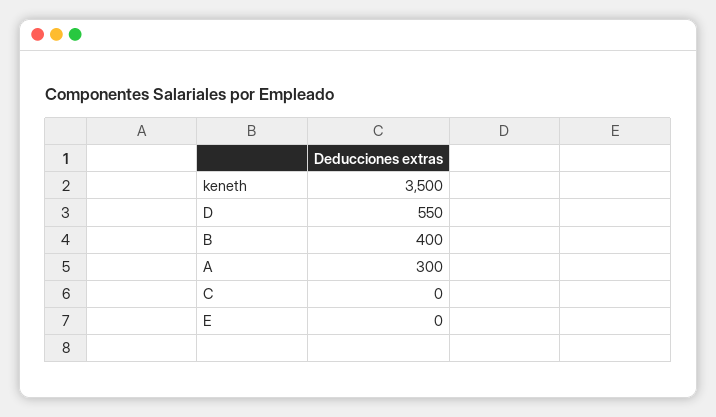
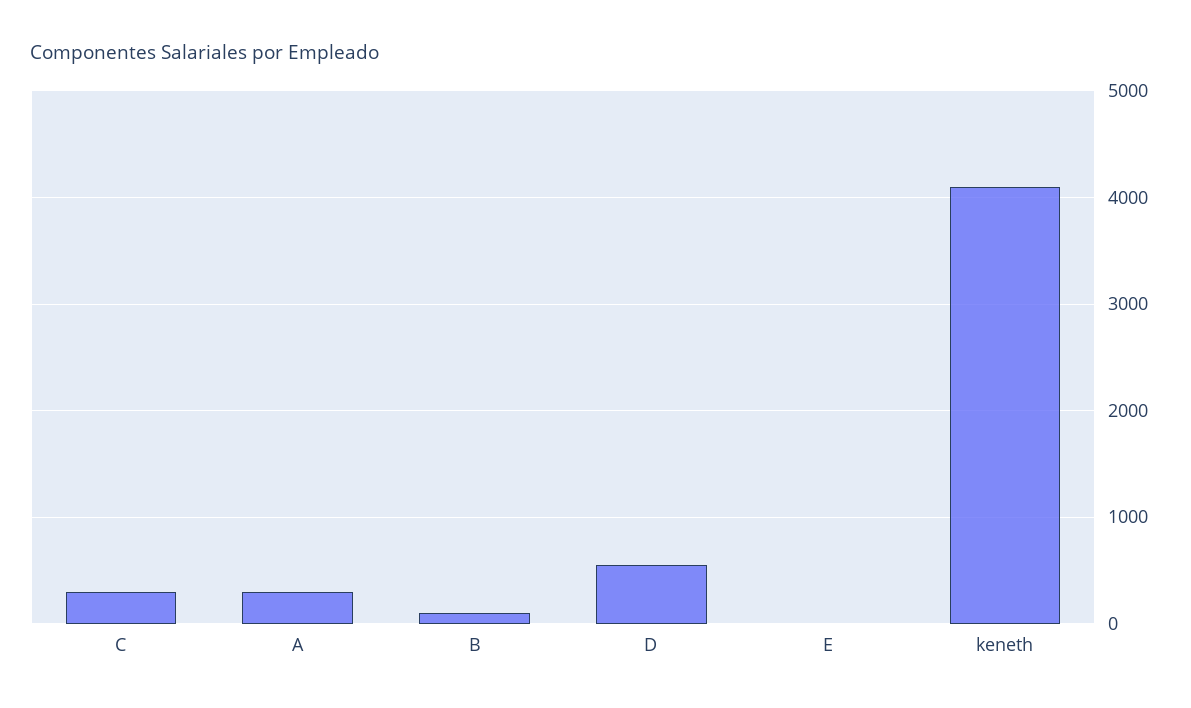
keneth: 3500 -> 4100
B: 400 -> 100
C: 0 -> 300

